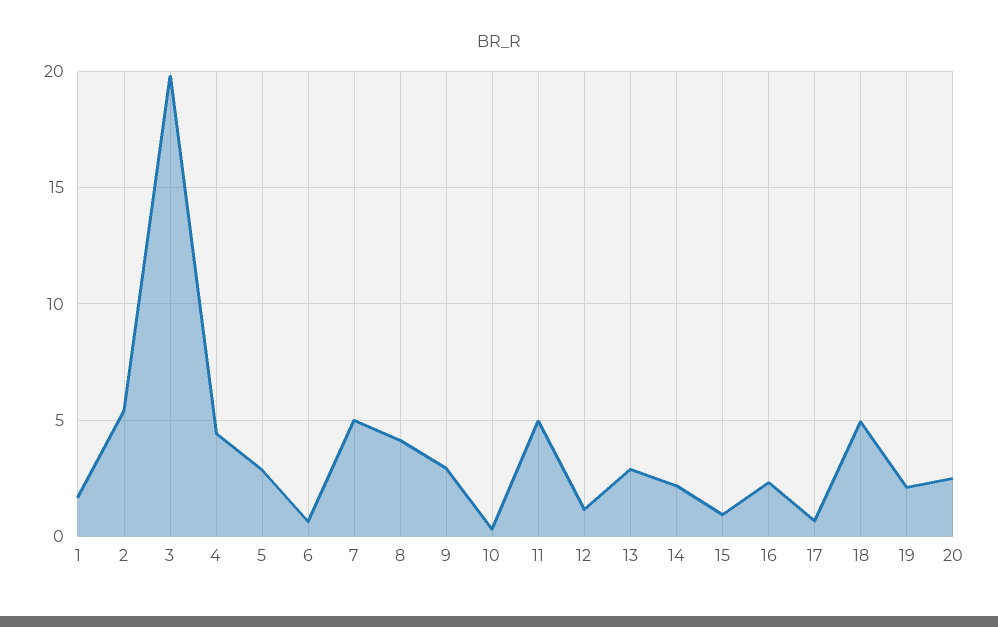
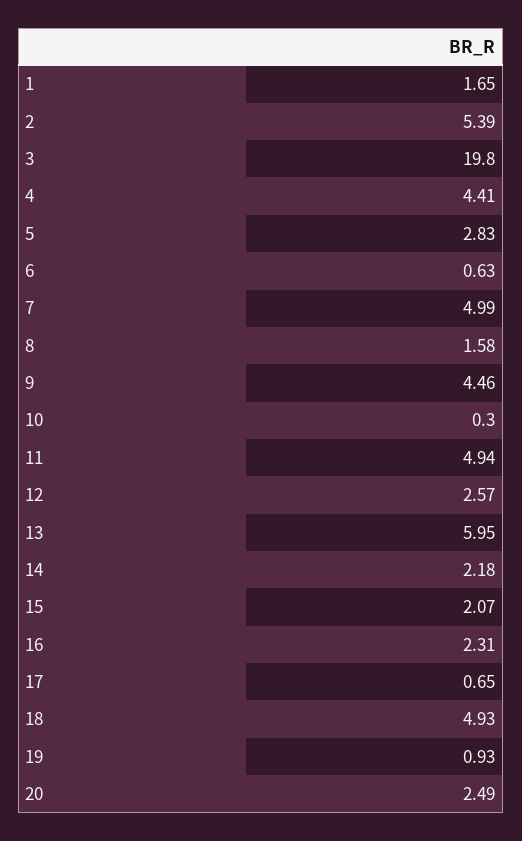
8: 4 -> 1.58
9: 3 -> 4.46
12: 1 -> 2.57
13: 3 -> 5.95
15: 1 -> 2.07
19: 2 -> 0.93

